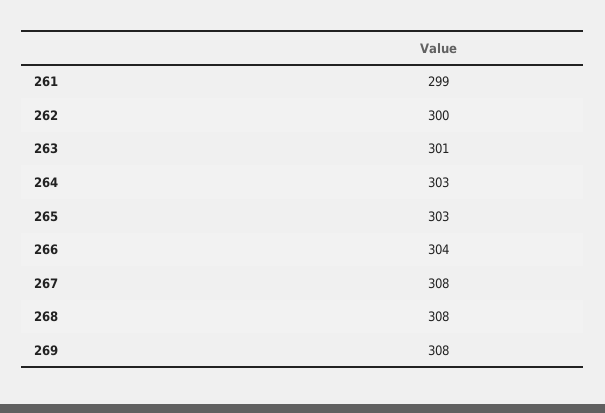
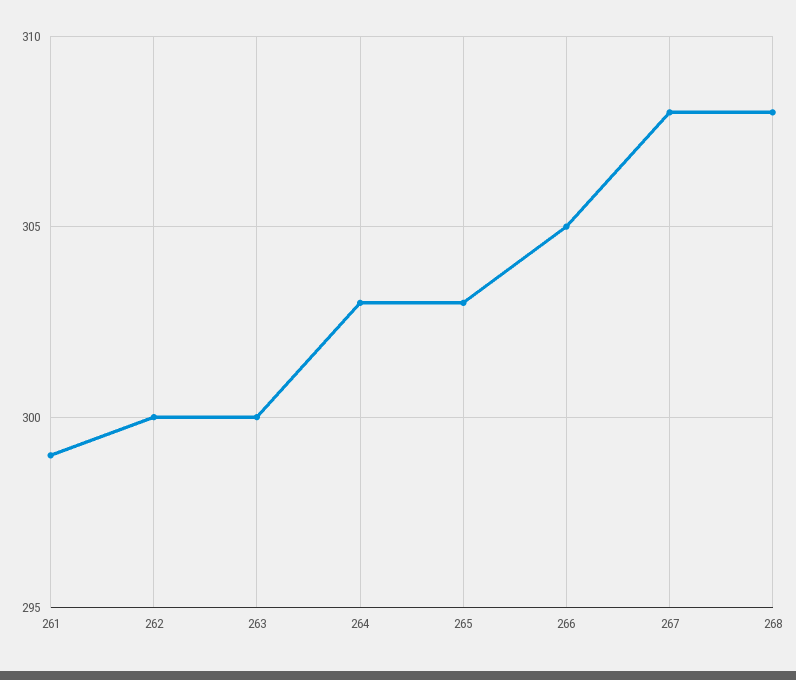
263: 301 -> 300
266: 304 -> 305
269: 308 -> none

